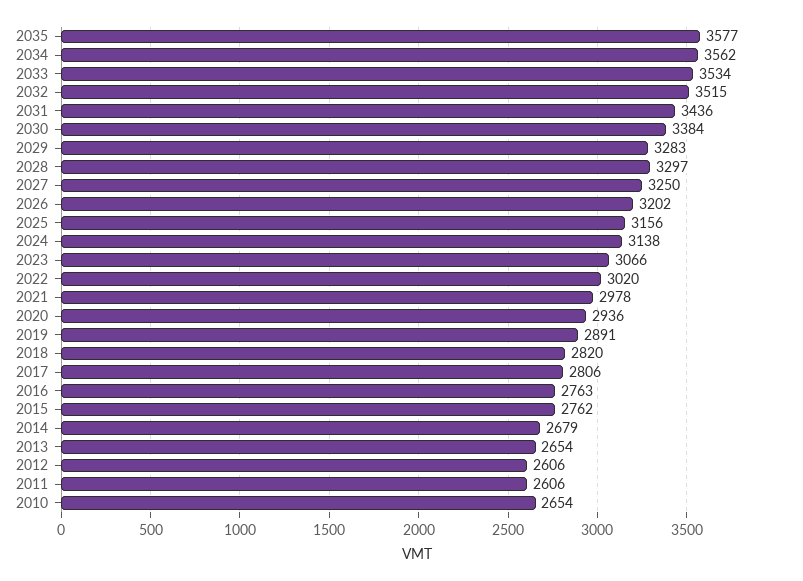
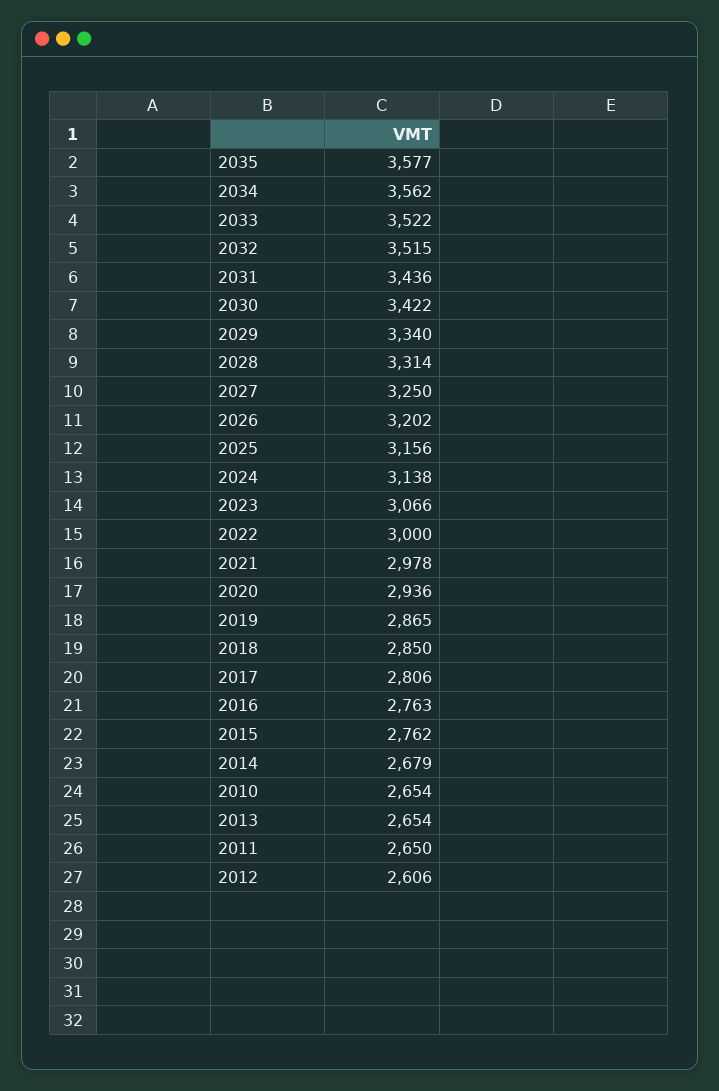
2033: 3534 -> 3522
2030: 3384 -> 3422
2029: 3283 -> 3340
2028: 3297 -> 3314
2022: 3020 -> 3000
2019: 2891 -> 2865
2018: 2820 -> 2850
2011: 2606 -> 2650

